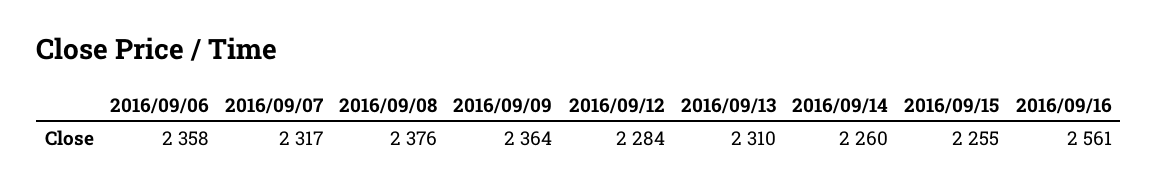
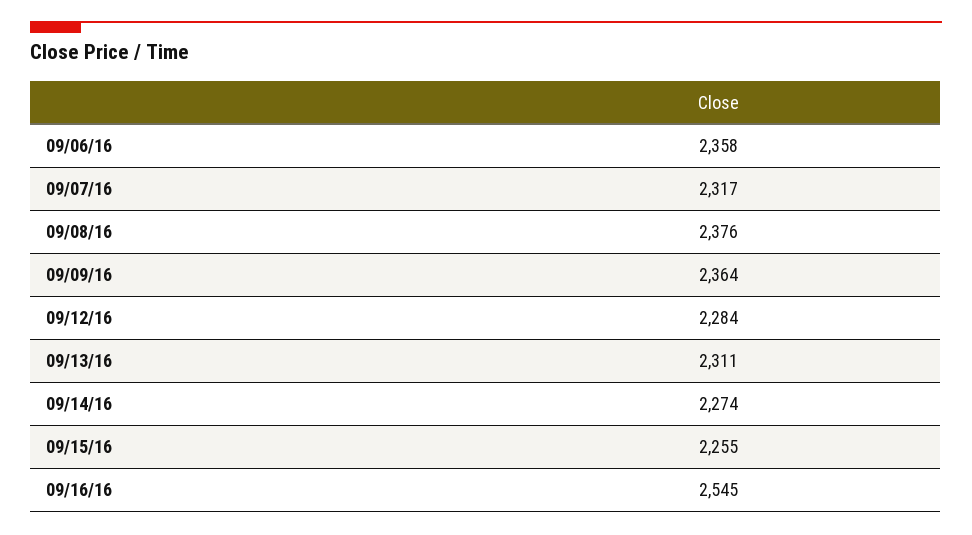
2016/09/13: 2310 -> 2311
2016/09/14: 2260 -> 2274
2016/09/16: 2561 -> 2545

